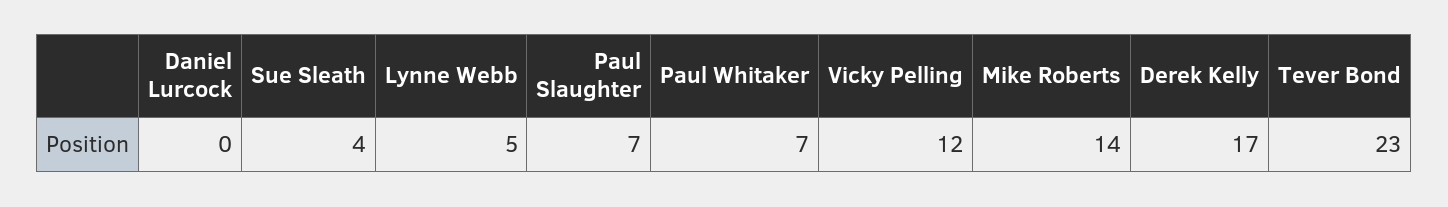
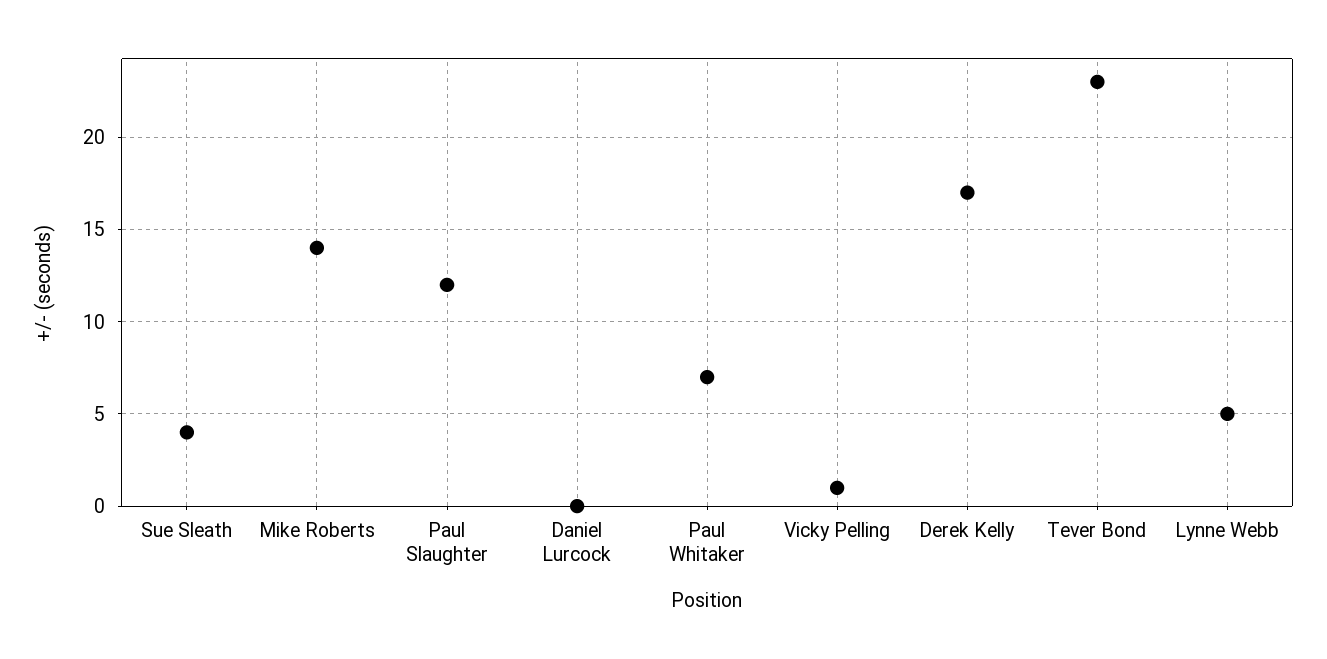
Paul Slaughter: 7 -> 12
Vicky Pelling: 12 -> 1

